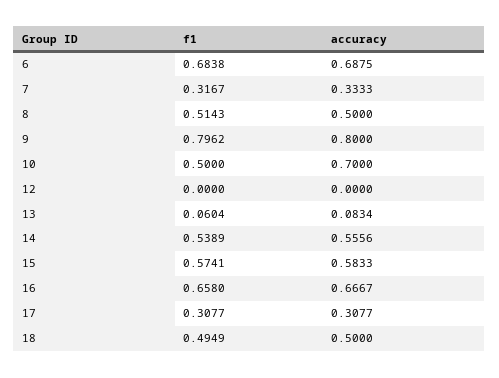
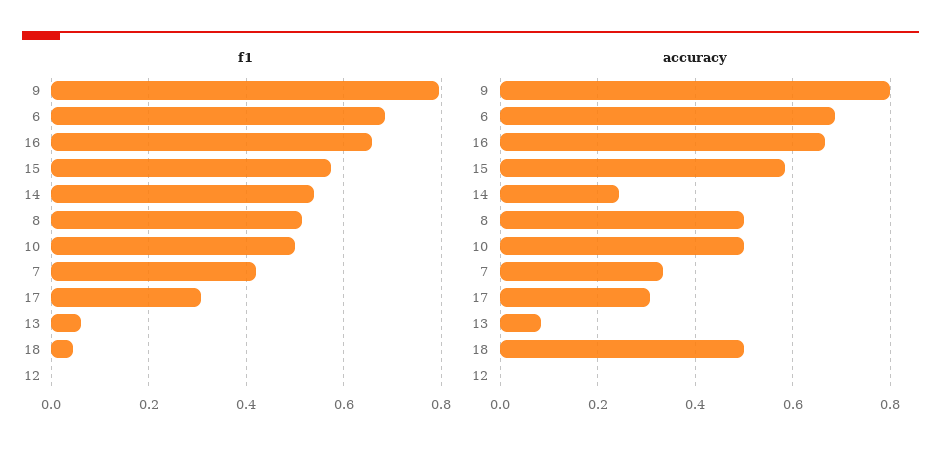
f1, 7: 0.3167 -> 0.42
accuracy, 10: 0.7 -> 0.5
accuracy, 14: 0.5556 -> 0.24
f1, 18: 0.4949 -> 0.04

